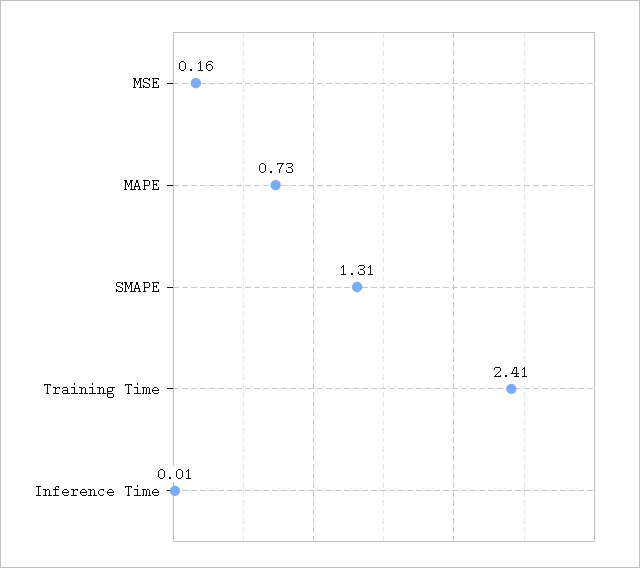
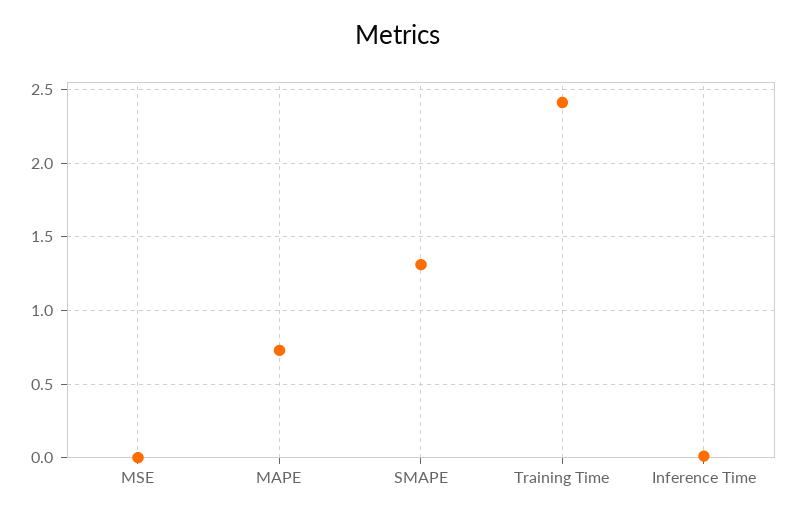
MSE: 0.16 -> 0

